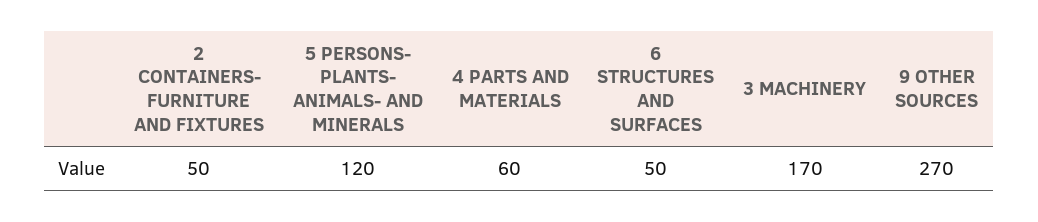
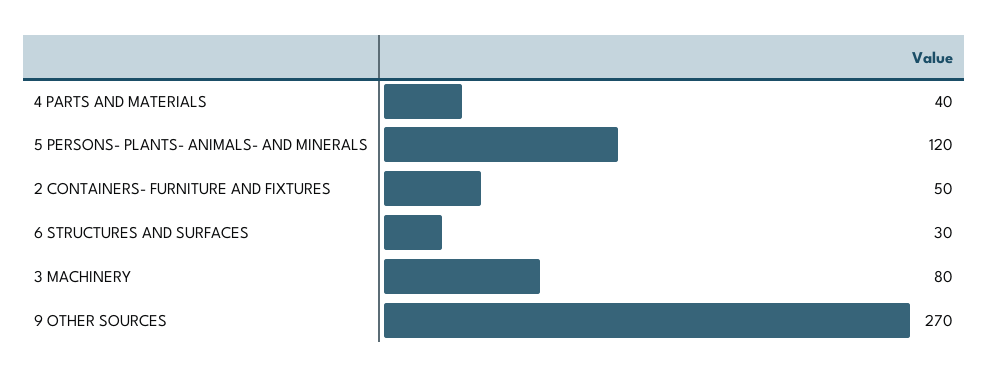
4 PARTS AND MATERIALS: 60 -> 40
6 STRUCTURES AND SURFACES: 50 -> 30
3 MACHINERY: 170 -> 80

